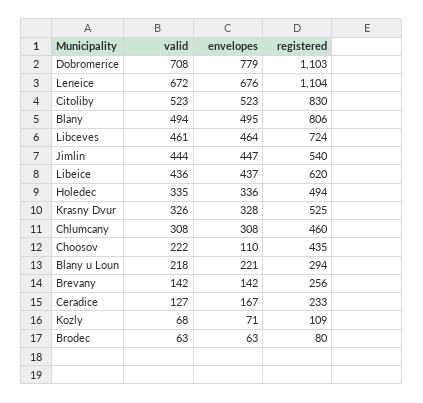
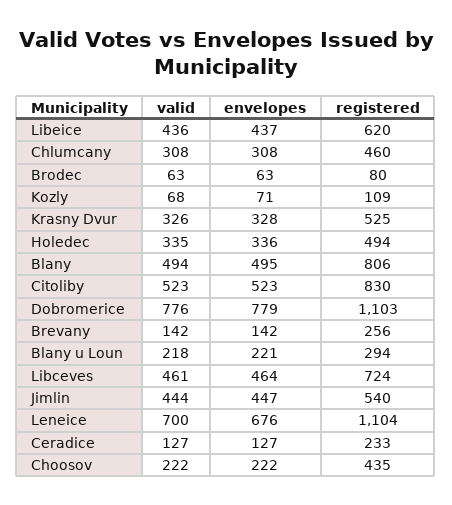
valid, Dobromerice: 708 -> 776
valid, Leneice: 672 -> 700
envelopes, Choosov: 110 -> 222
envelopes, Ceradice: 167 -> 127

